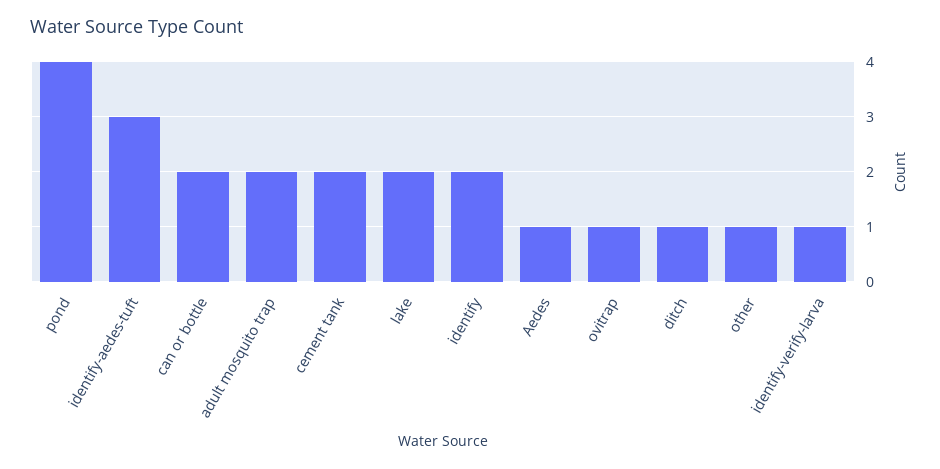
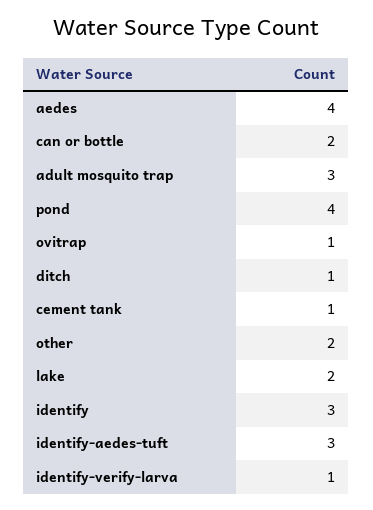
adult mosquito trap: 2 -> 3
cement tank: 2 -> 1
identify: 2 -> 3
Aedes: 1 -> 4
other: 1 -> 2

